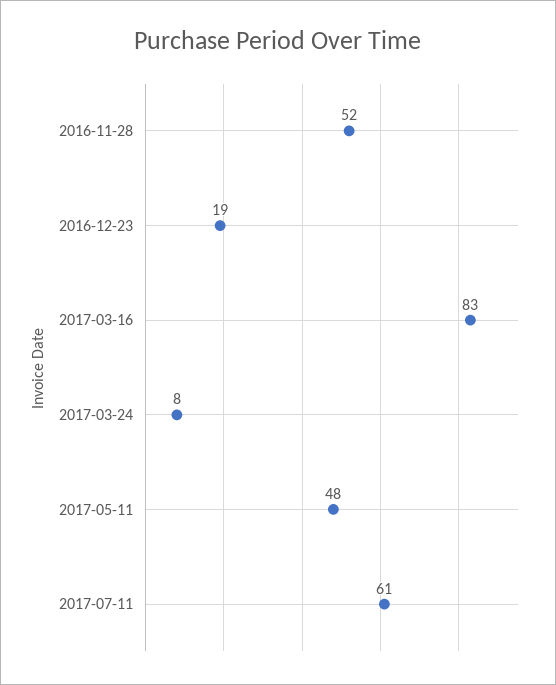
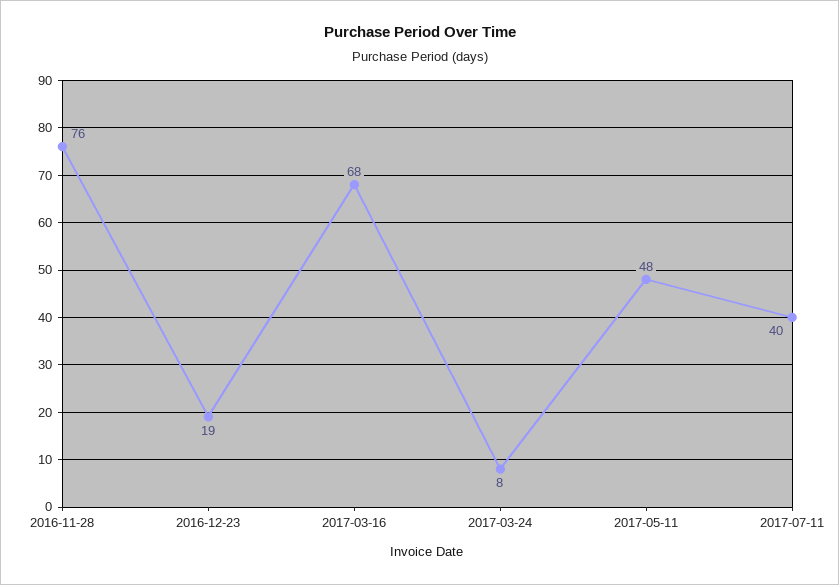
2016-11-28: 52 -> 76
2017-03-16: 83 -> 68
2017-07-11: 61 -> 40

